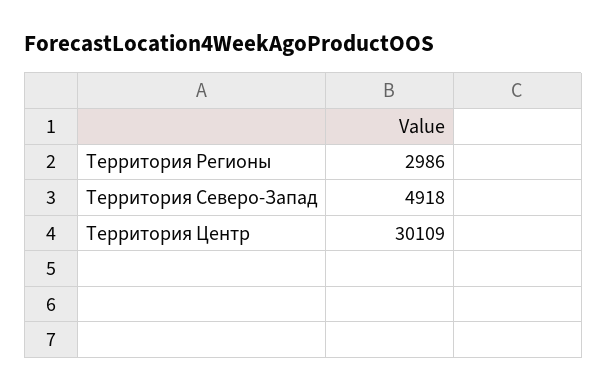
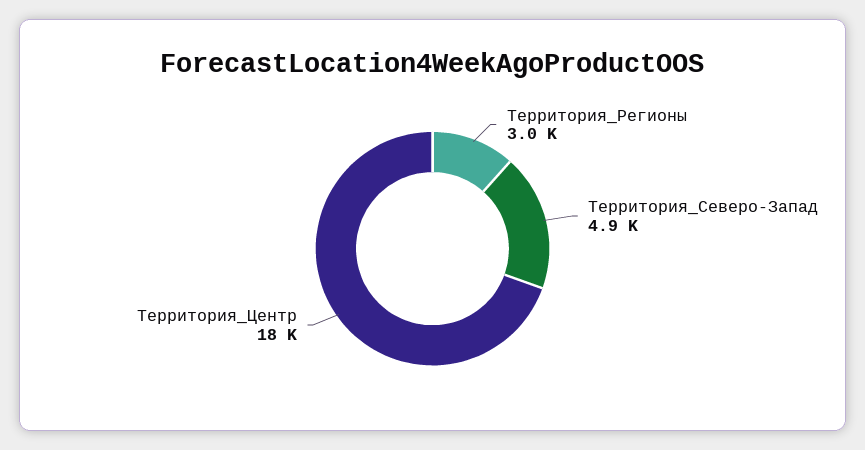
Территория Центр: 30109 -> 18000

